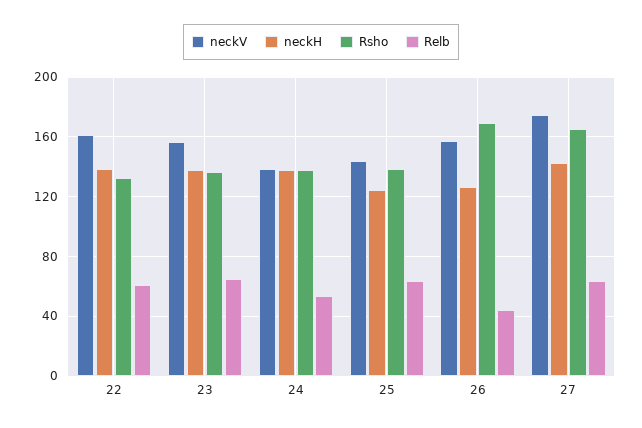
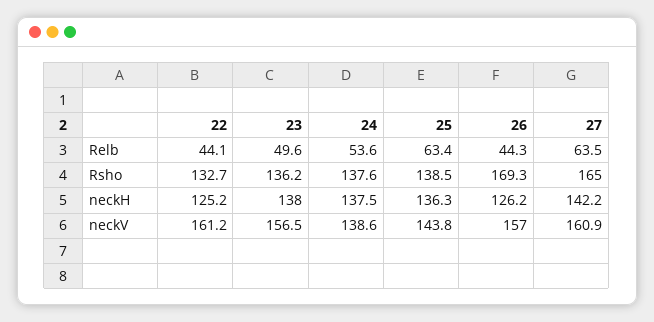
neckH, 22: 140 -> 125.2
Relb, 22: 60 -> 44.1
Relb, 23: 65 -> 49.6
neckH, 25: 125 -> 136.3
neckV, 27: 175 -> 160.9

